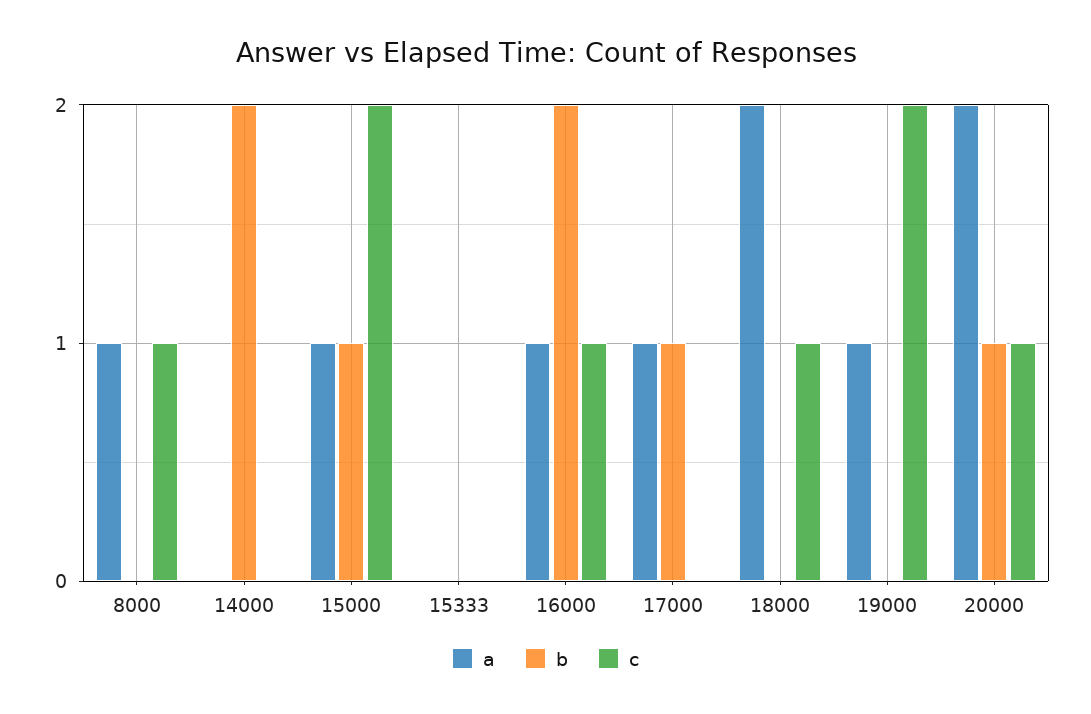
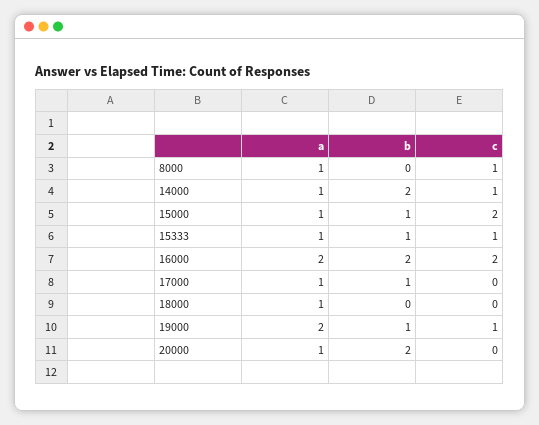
a, 14000: 0 -> 1
c, 14000: 0 -> 1
a, 15333: 0 -> 1
b, 15333: 0 -> 1
c, 15333: 0 -> 1
a, 16000: 1 -> 2
c, 16000: 1 -> 2
a, 18000: 2 -> 1
c, 18000: 1 -> 0
a, 19000: 1 -> 2
b, 19000: 0 -> 1
c, 19000: 2 -> 1
a, 20000: 2 -> 1
b, 20000: 1 -> 2
c, 20000: 1 -> 0

